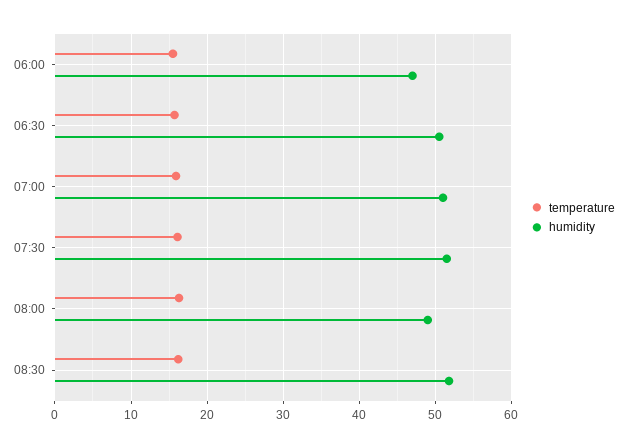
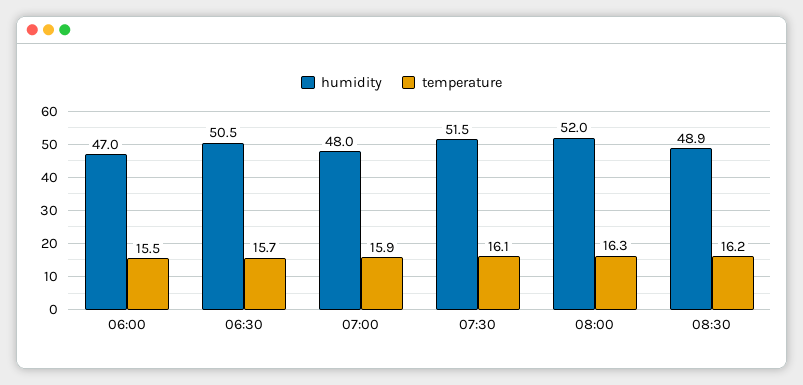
humidity, 07:00: 51 -> 48
humidity, 08:00: 49 -> 52
humidity, 08:30: 52 -> 48.9

